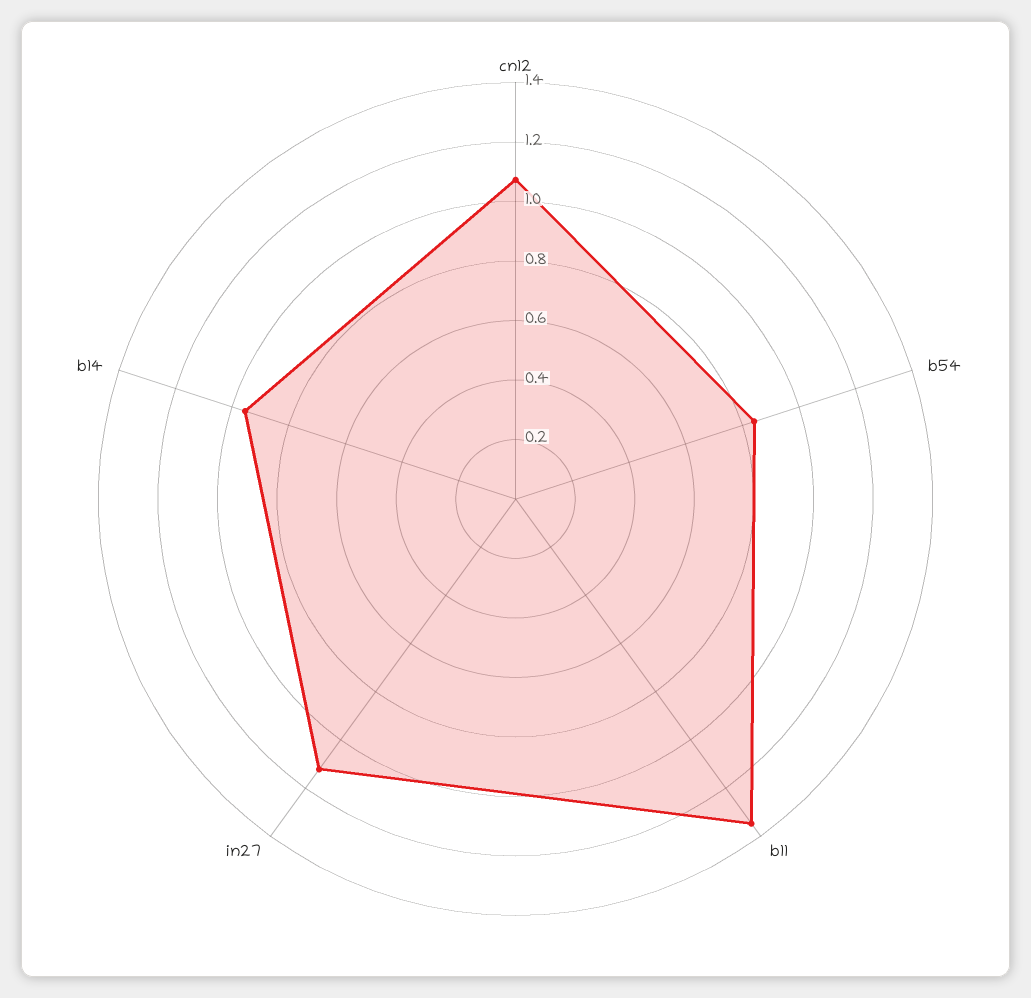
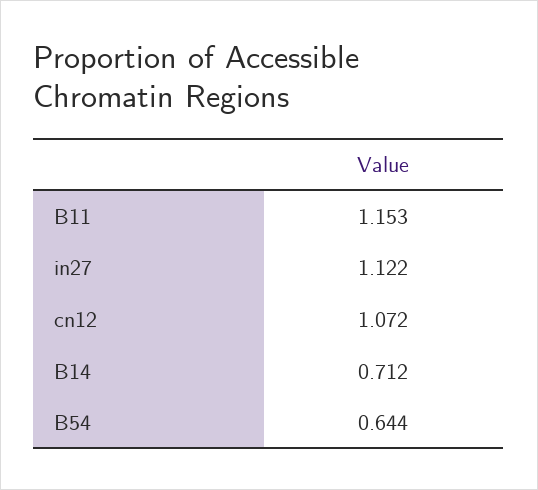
b54: 0.85 -> 0.644
b11: 1.35 -> 1.153
b14: 0.95 -> 0.712

